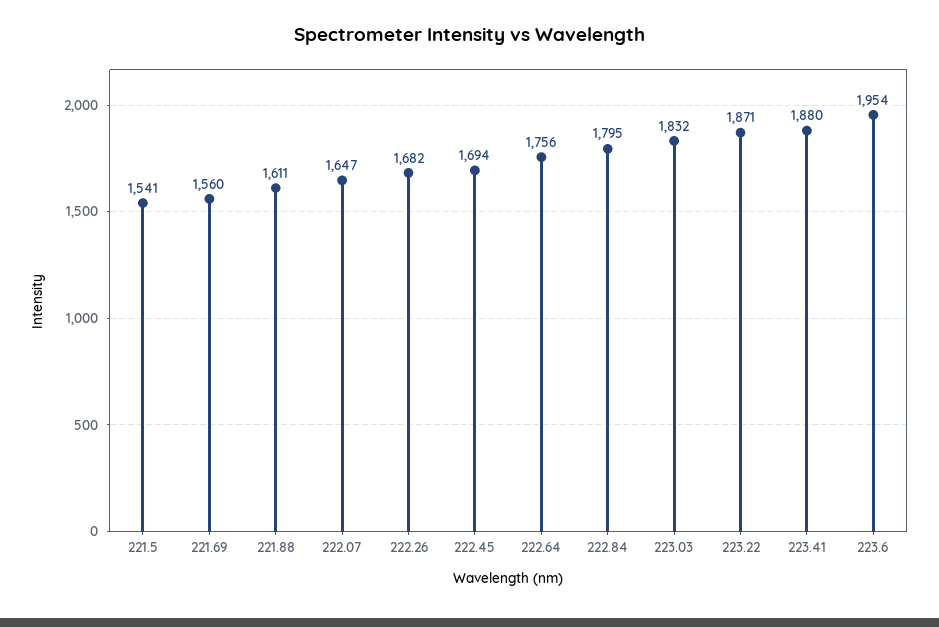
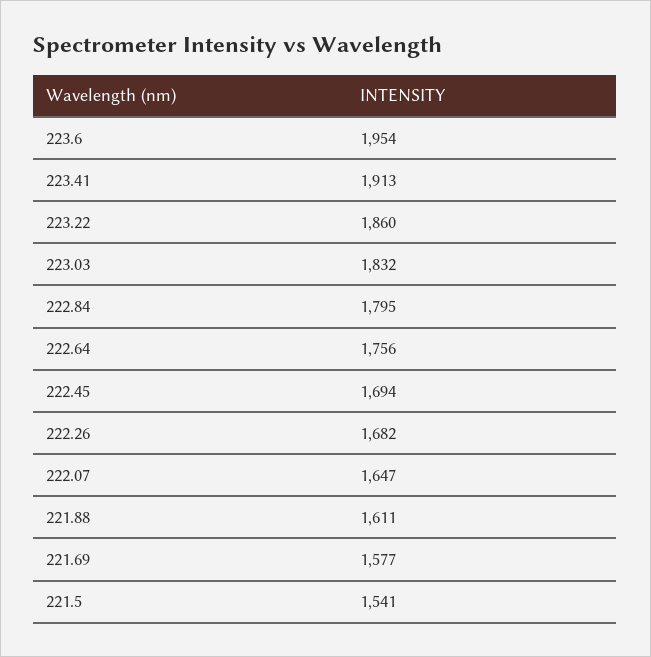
221.69: 1560 -> 1577
223.22: 1871 -> 1860
223.41: 1880 -> 1913

